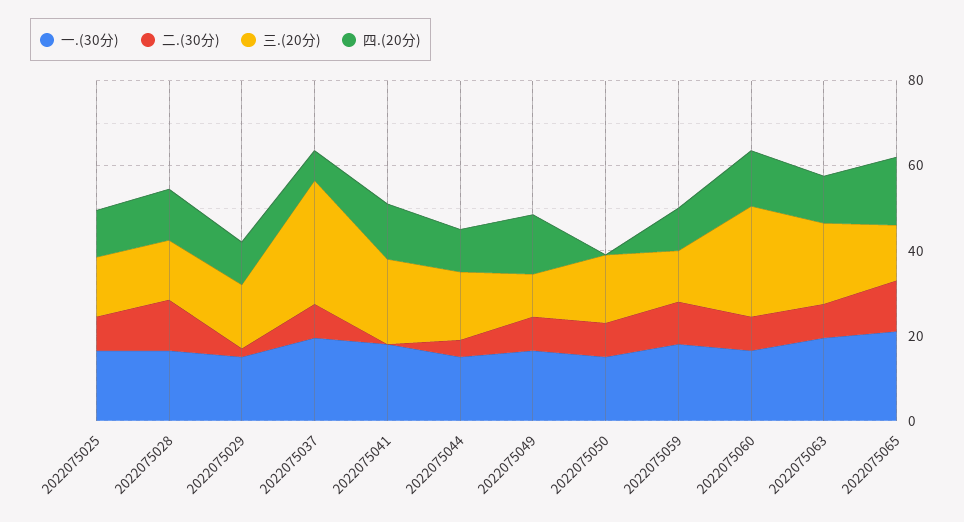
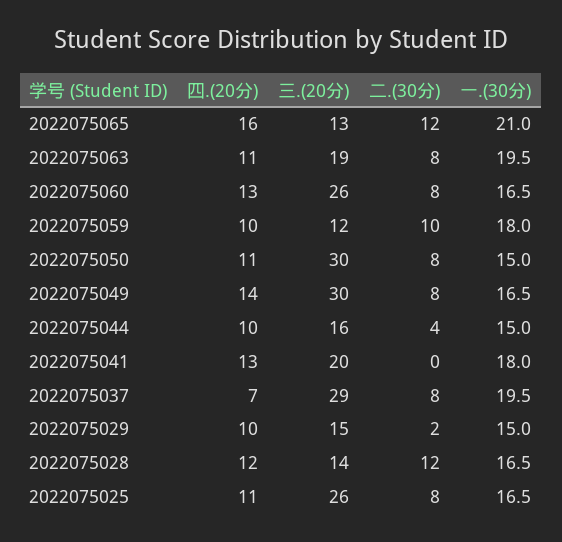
三.(20分), 2022075025: 15 -> 26
三.(20分), 2022075049: 10 -> 30
三.(20分), 2022075050: 15 -> 30
四.(20分), 2022075050: 0 -> 11

